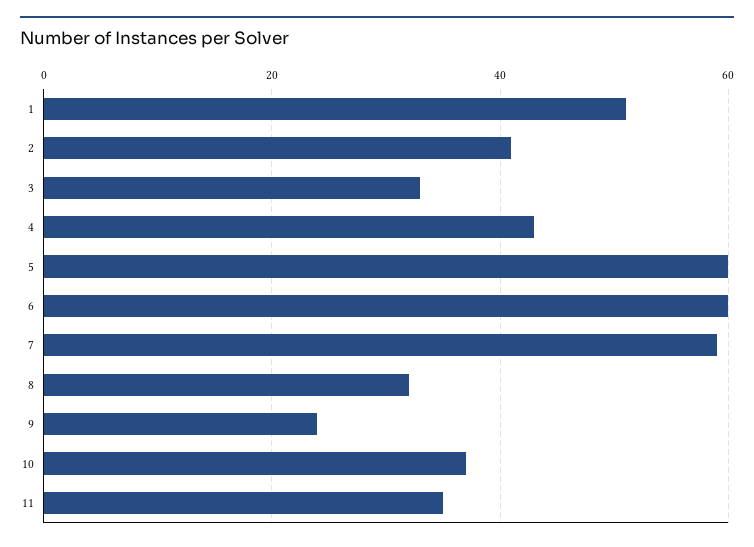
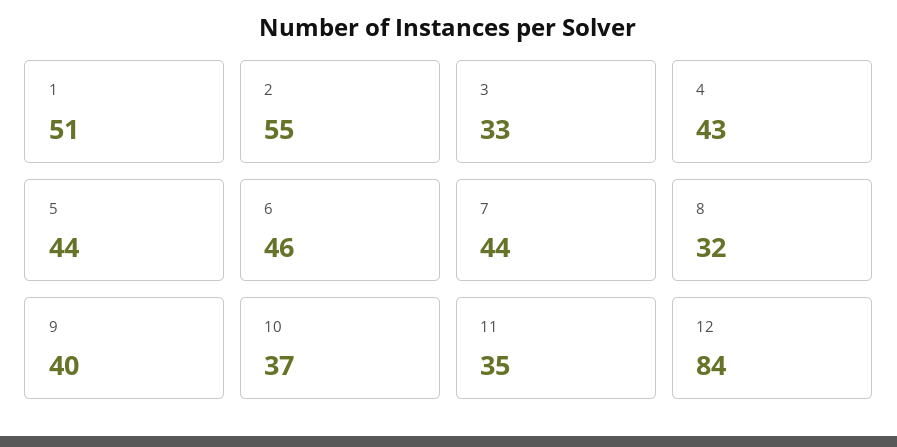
2: 40 -> 55
5: 60 -> 44
6: 60 -> 46
7: 60 -> 44
9: 25 -> 40
12: none -> 84

